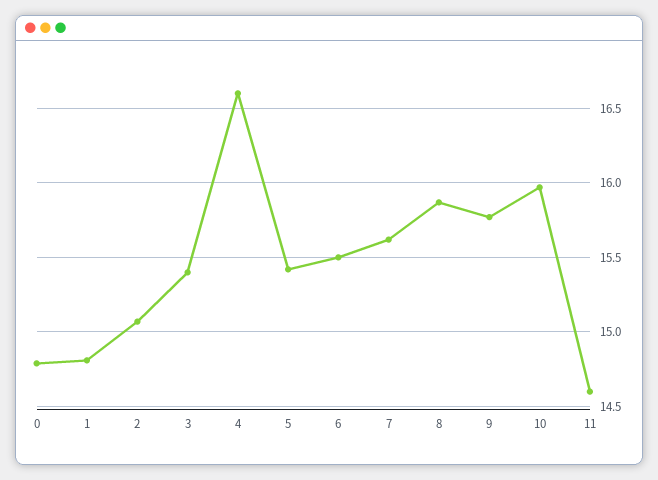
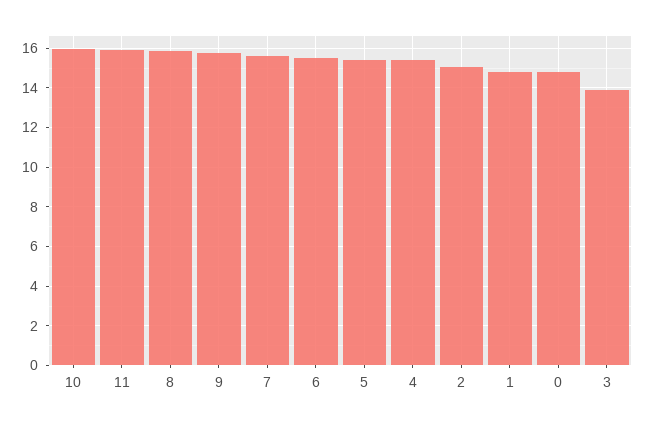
3: 15.4 -> 14
4: 16.6 -> 15.5
11: 14.6 -> 16

